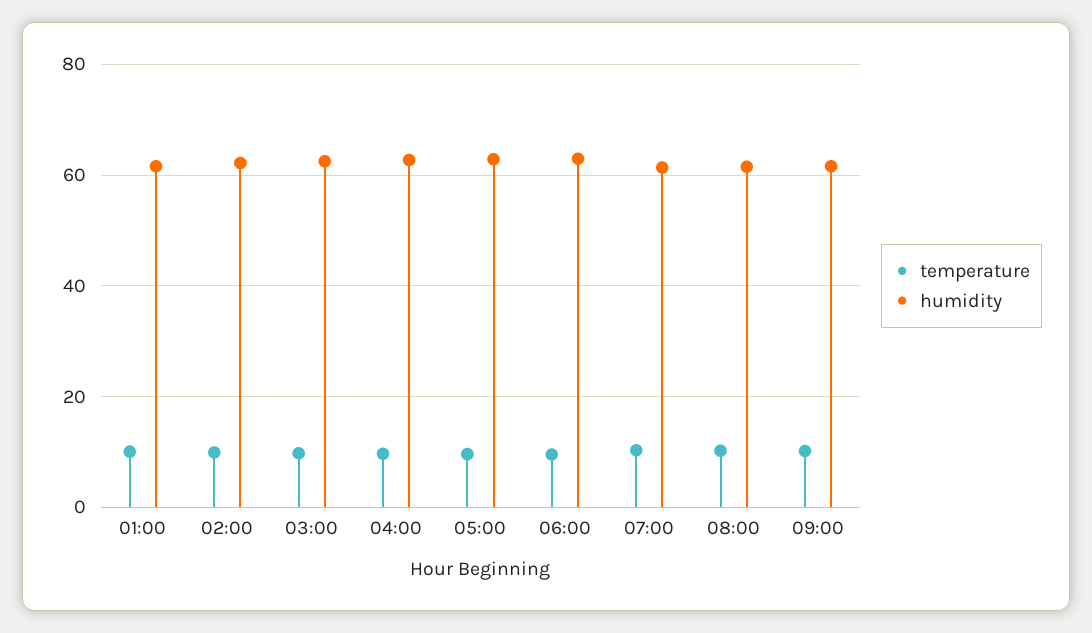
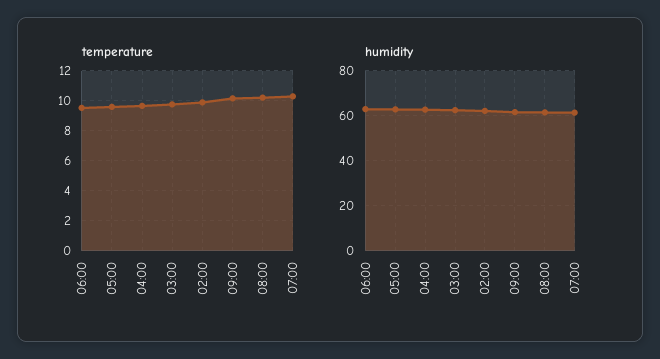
temperature, 01:00: 10 -> none
humidity, 01:00: 62 -> none

